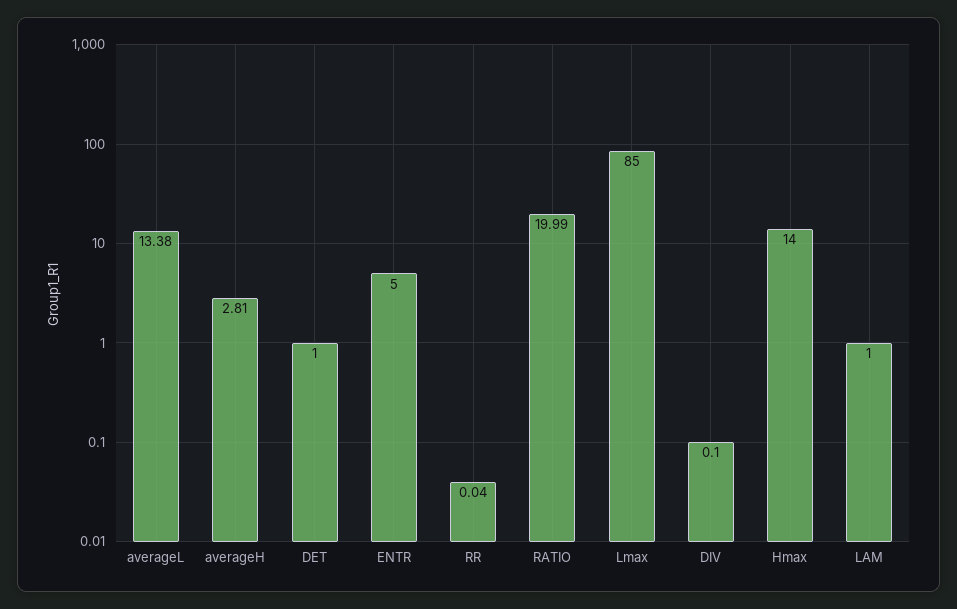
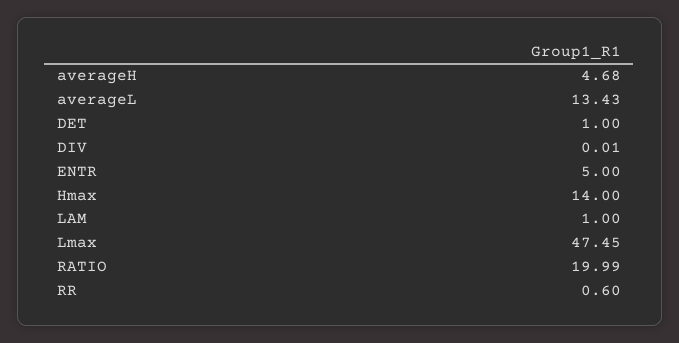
averageL: 13.38 -> 13.43
averageH: 2.81 -> 4.68
RR: 0.04 -> 0.6
Lmax: 85 -> 47.45
DIV: 0.1 -> 0.01

